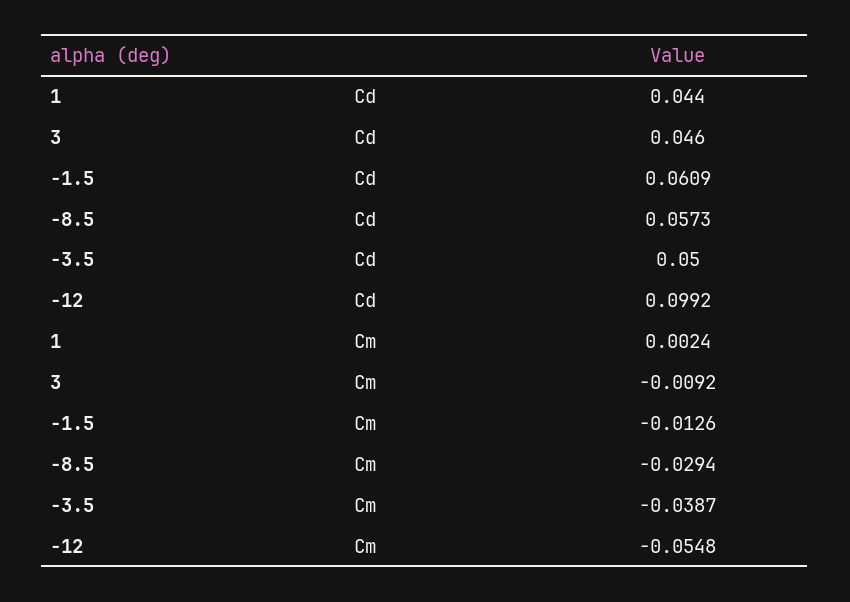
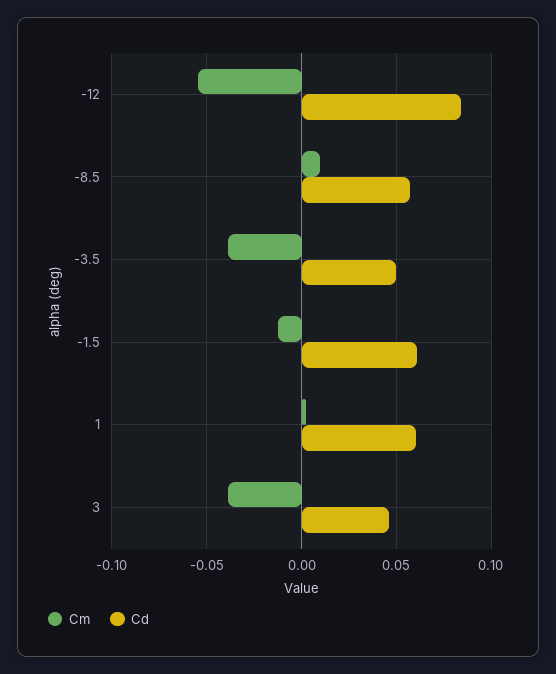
Cd, 1: 0.044 -> 0.06
Cd, -12: 0.0992 -> 0.085
Cm, 3: -0.0092 -> -0.04
Cm, -8.5: -0.0294 -> 0.01

